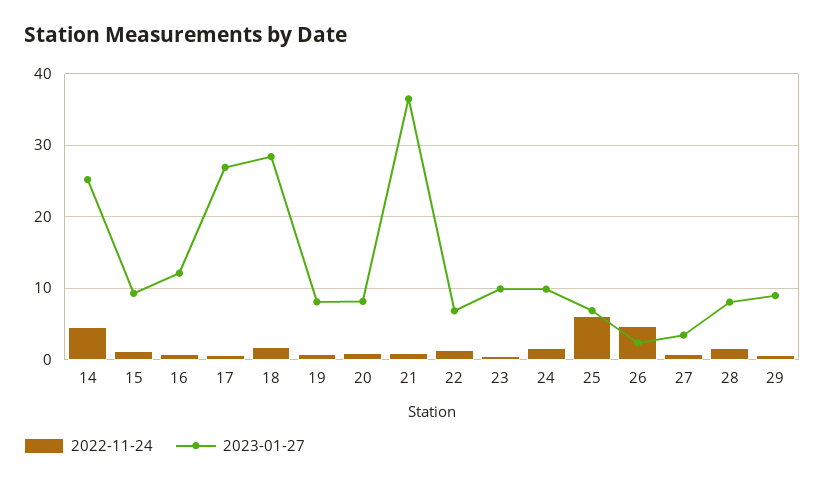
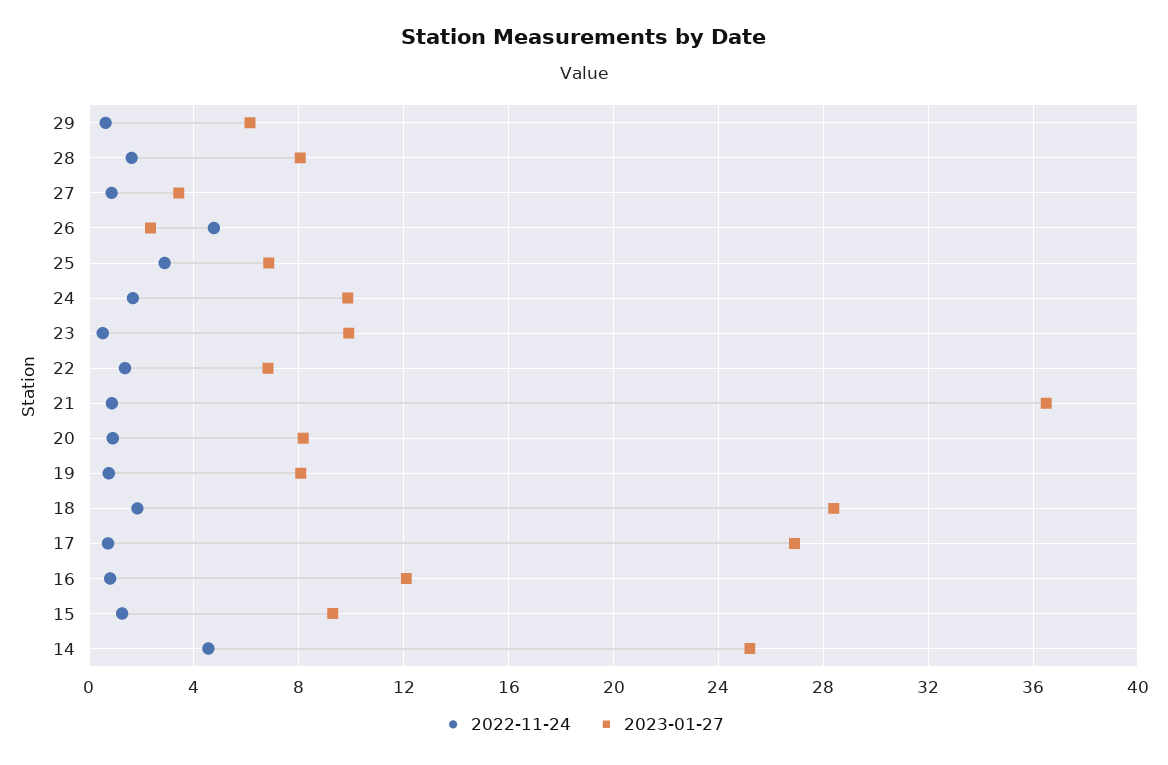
2022-11-24, 25: 6 -> 3
2023-01-27, 29: 9 -> 6

